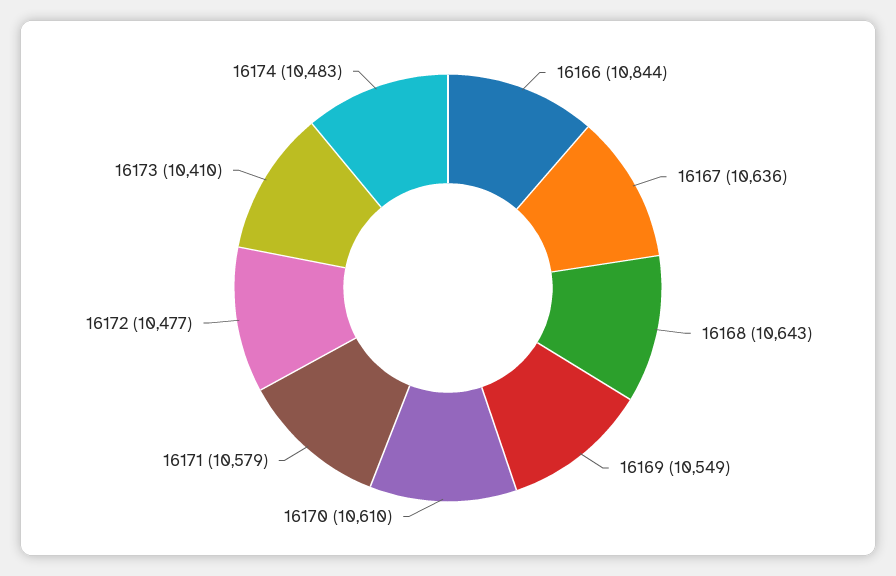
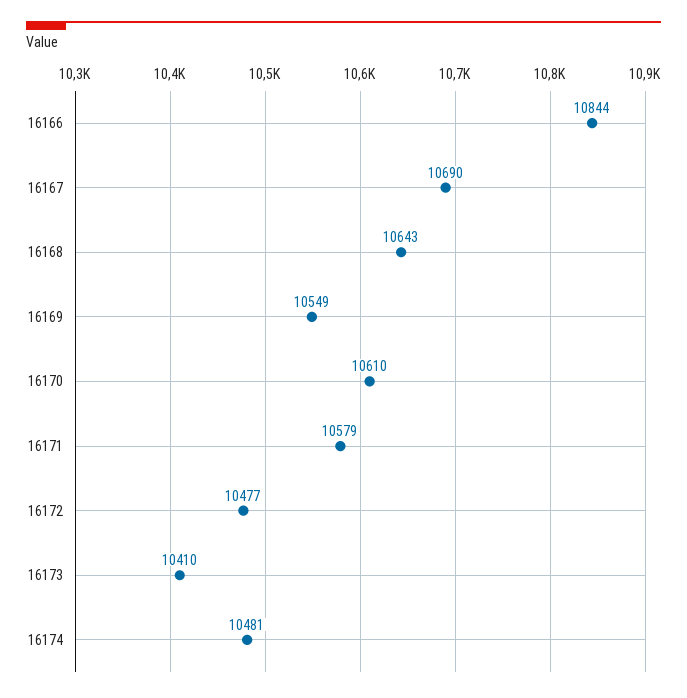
16167: 10636 -> 10690
16174: 10483 -> 10481

